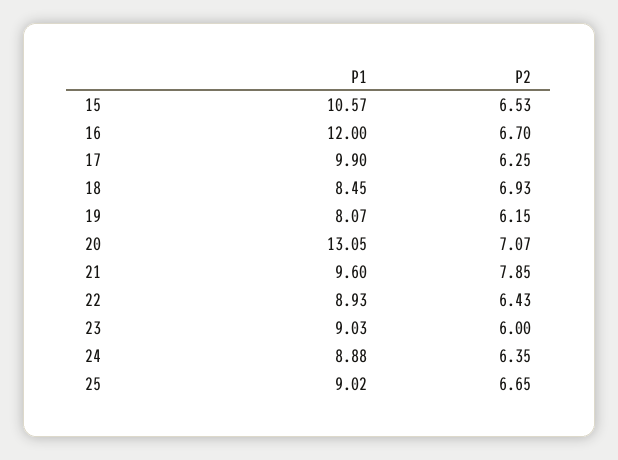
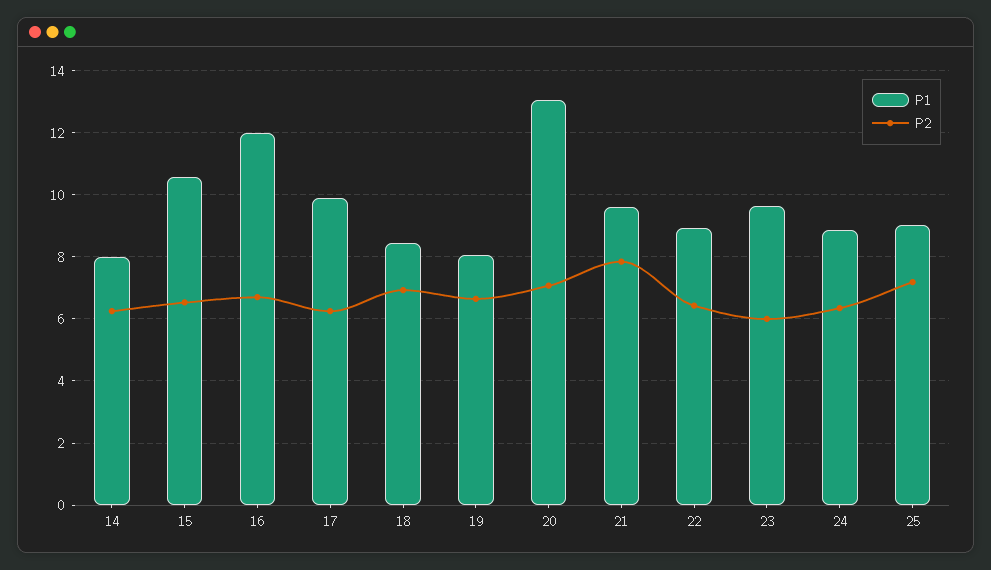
P2, 19: 6.15 -> 6.6
P1, 23: 9.03 -> 9.6
P2, 25: 6.65 -> 7.2
P1, 14: none -> 8
P2, 14: none -> 6.2

